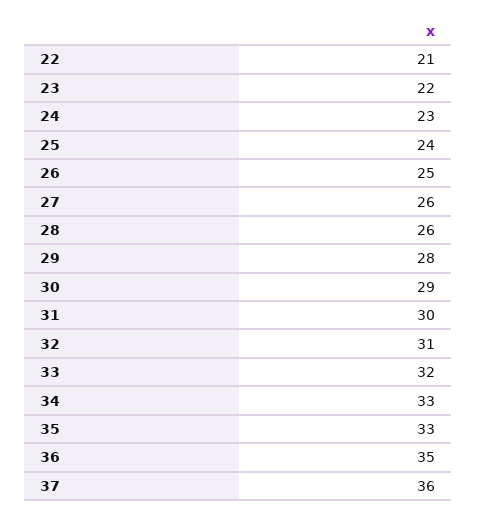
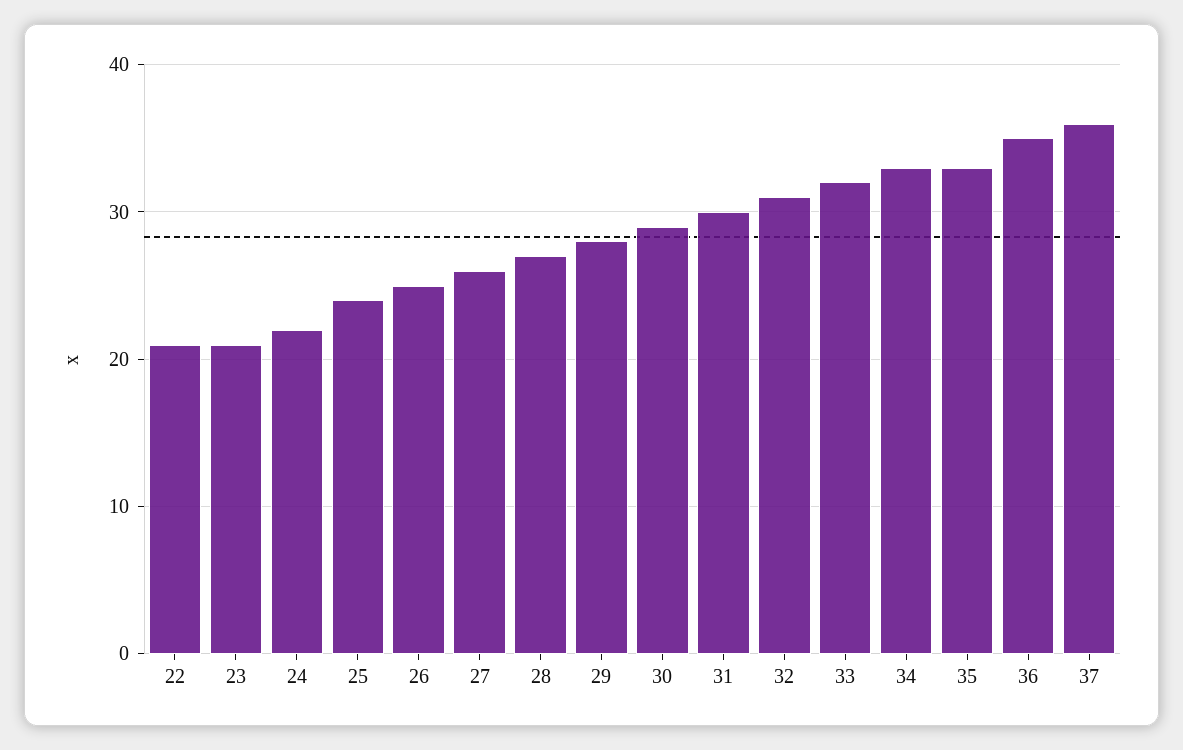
23: 22 -> 21
24: 23 -> 22
28: 26 -> 27

